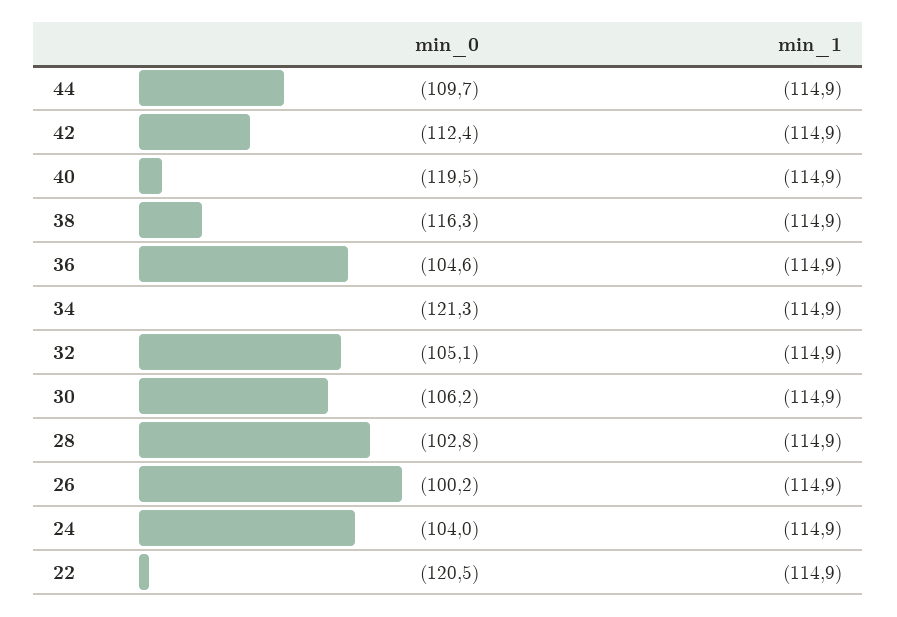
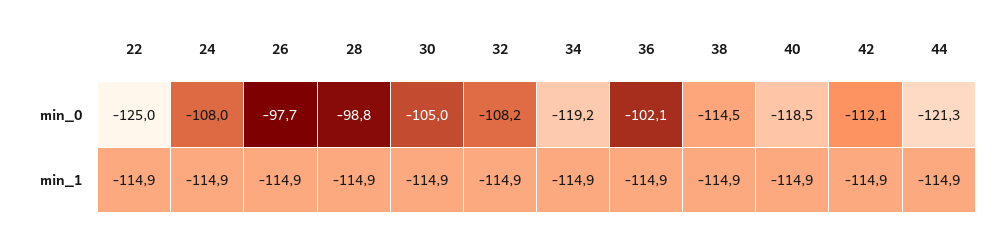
min_0, 44: -109.7 -> -121.3
min_0, 42: -112.4 -> -112.1
min_0, 40: -119.5 -> -118.5
min_0, 38: -116.3 -> -114.5
min_0, 36: -104.6 -> -102.1
min_0, 34: -121.3 -> -119.2
min_0, 32: -105.1 -> -108.2
min_0, 30: -106.2 -> -105
min_0, 28: -102.8 -> -98.8
min_0, 26: -100.2 -> -97.7
min_0, 24: -104 -> -108
min_0, 22: -120.5 -> -125

